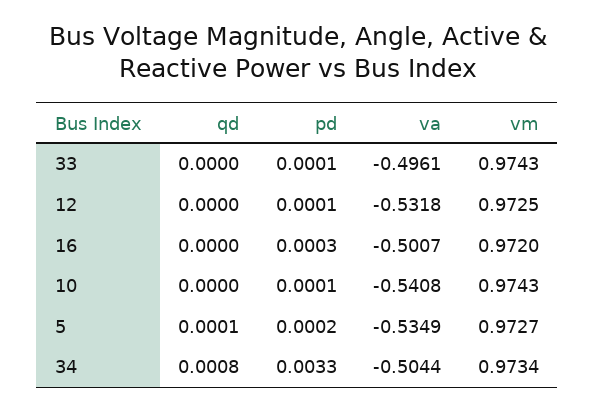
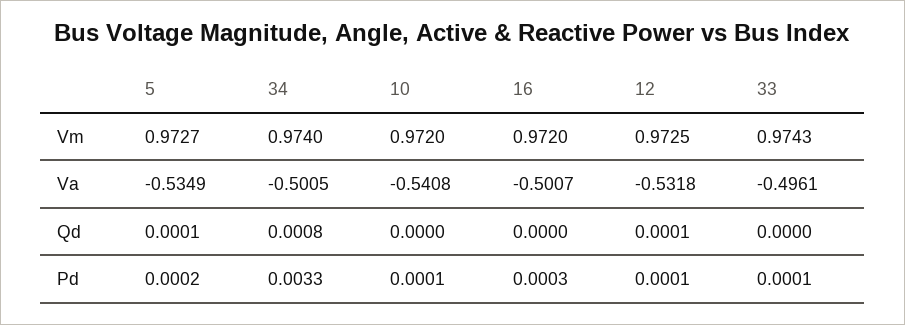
qd, 12: 0 -> 0.0001
vm, 10: 0.9743 -> 0.972
va, 34: -0.5044 -> -0.5005
vm, 34: 0.9734 -> 0.974

